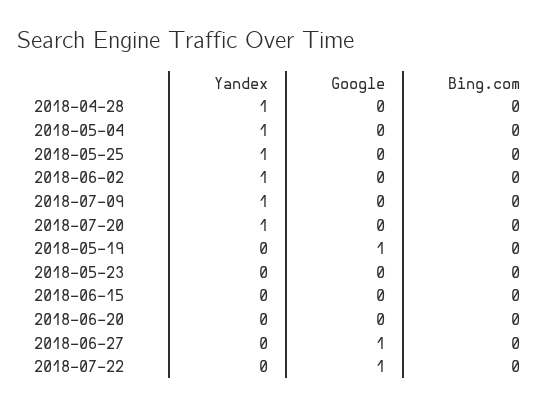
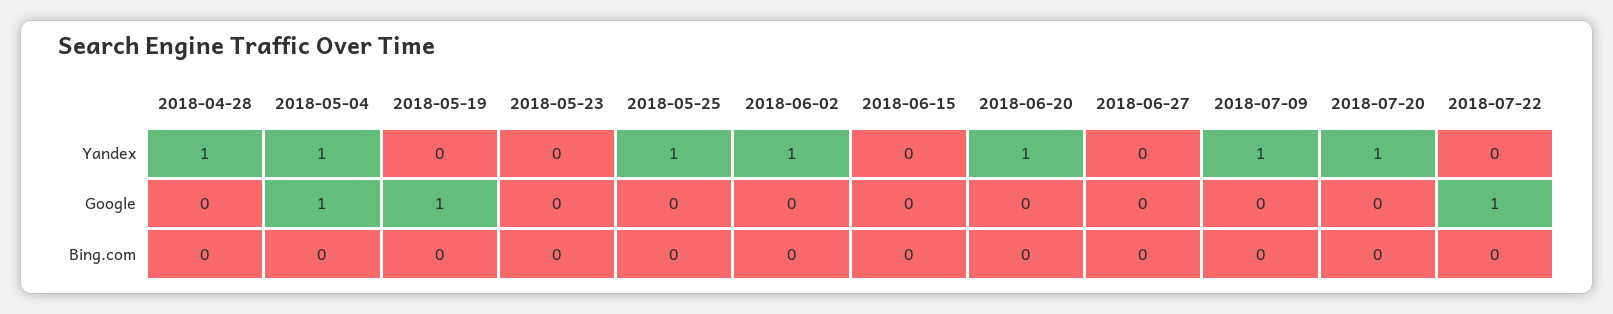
Google, 2018-05-04: 0 -> 1
Yandex, 2018-06-20: 0 -> 1
Google, 2018-06-27: 1 -> 0

